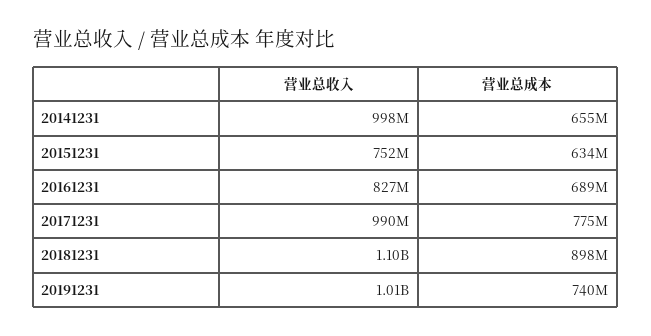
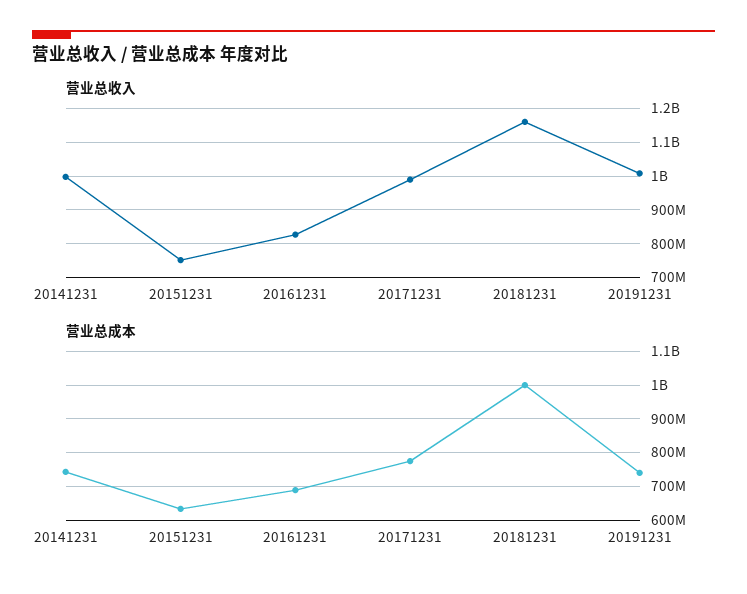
营业总成本, 20141231: 655000000 -> 740000000
营业总收入, 20181231: 1100000000 -> 1160000000
营业总成本, 20181231: 898000000 -> 1000000000

